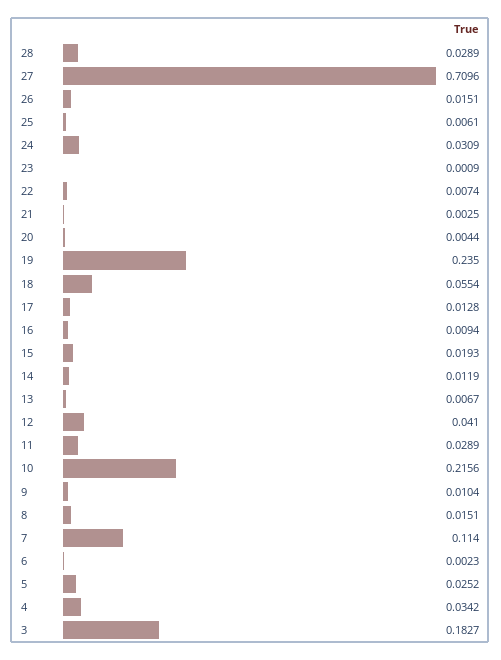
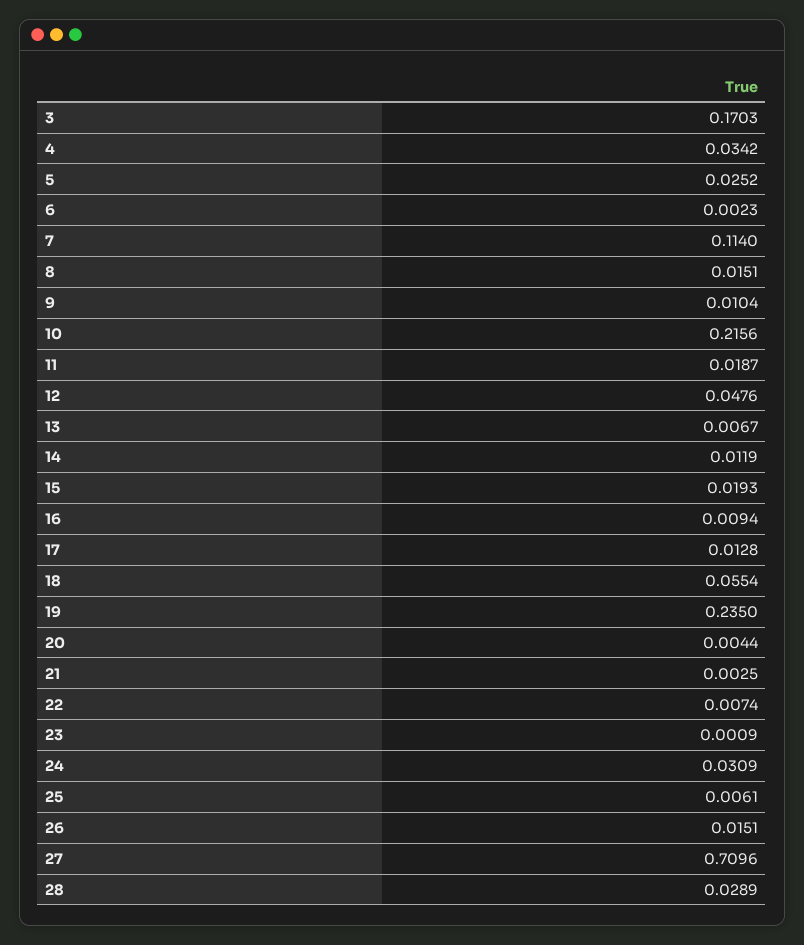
12: 0.041 -> 0.0476
11: 0.0289 -> 0.0187
3: 0.1827 -> 0.1703

